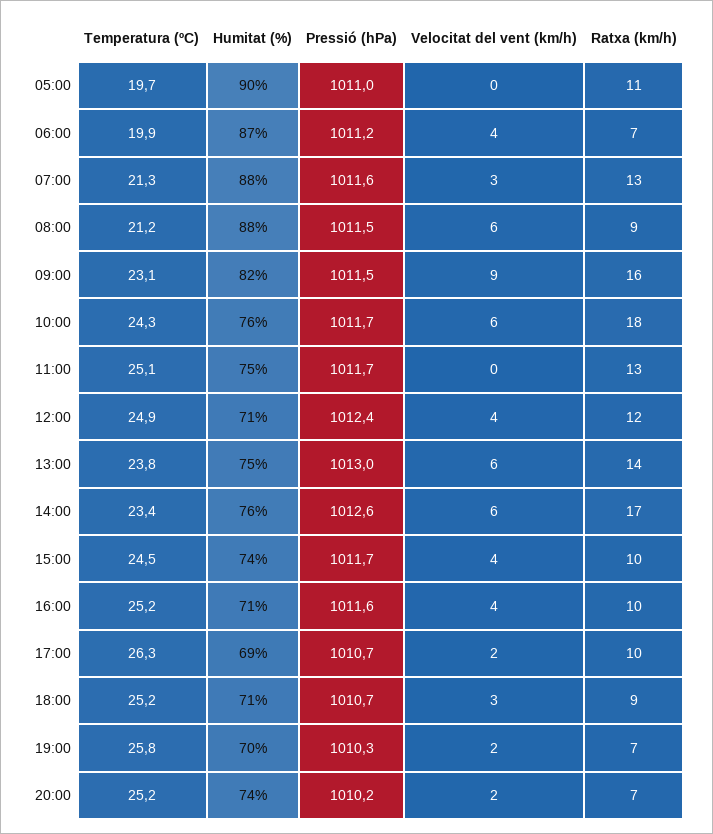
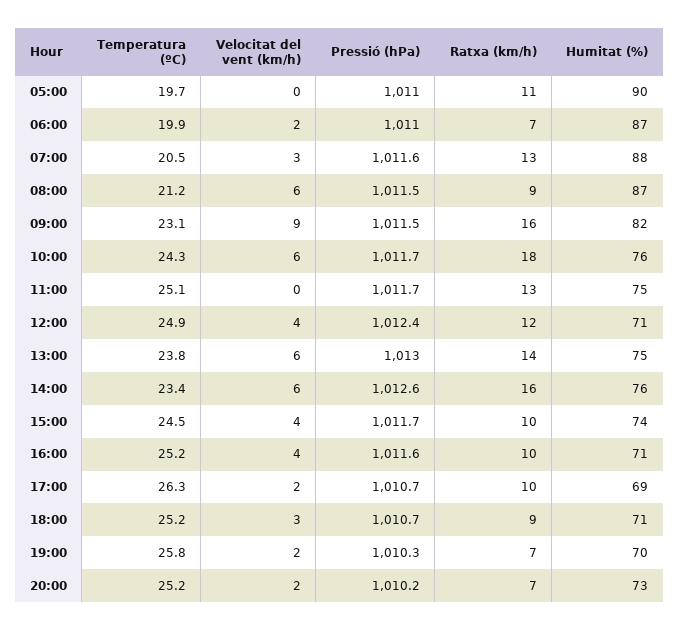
Pressió (hPa), 06:00: 1011.2 -> 1011
Velocitat del vent (km/h), 06:00: 4 -> 2
Temperatura (ºC), 07:00: 21.3 -> 20.5
Humitat (%), 08:00: 88 -> 87
Ratxa (km/h), 14:00: 17 -> 16
Humitat (%), 20:00: 74 -> 73

